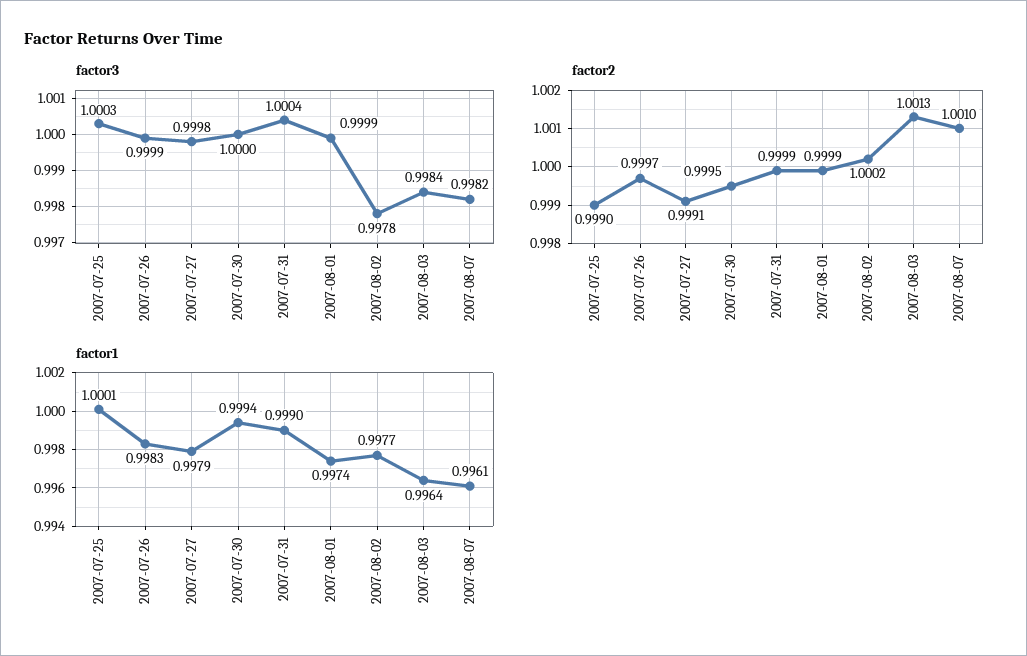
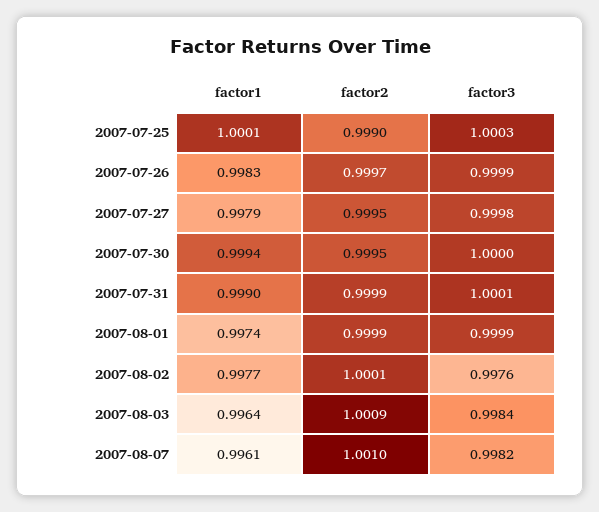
factor3, 2007-07-31: 1.0004 -> 1.0001
factor3, 2007-08-02: 0.9978 -> 0.9976
factor2, 2007-07-27: 0.9991 -> 0.9995
factor2, 2007-08-02: 1.0002 -> 1.0001
factor2, 2007-08-03: 1.0013 -> 1.0009

